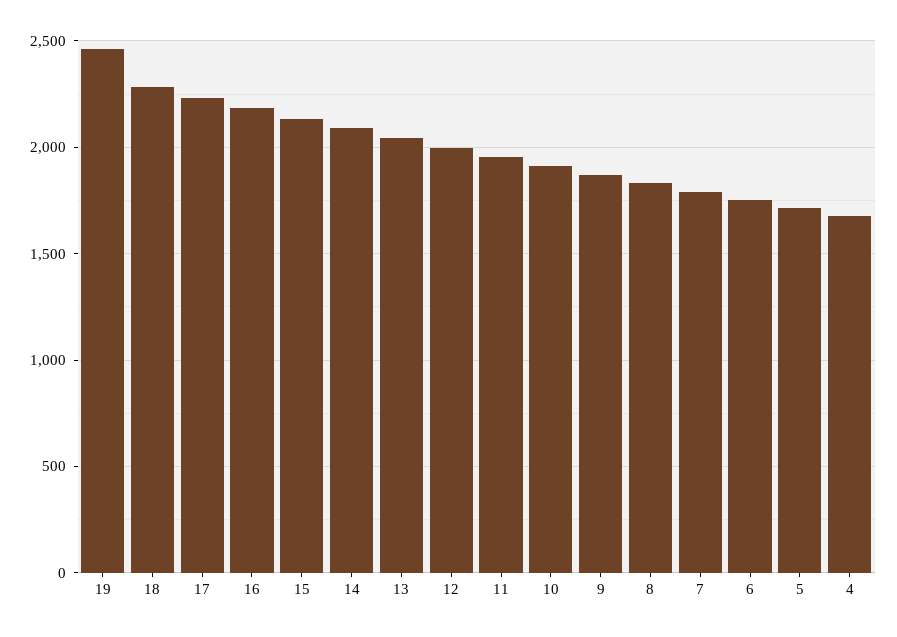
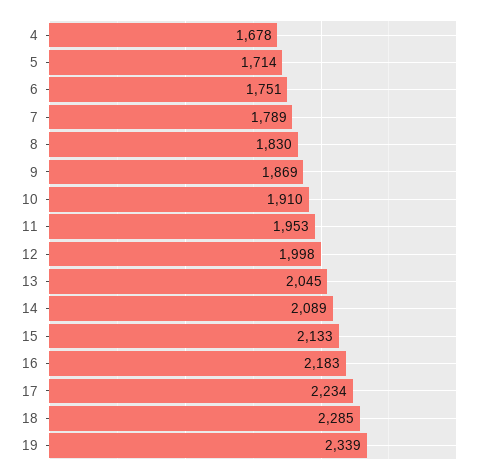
19: 2450 -> 2339

